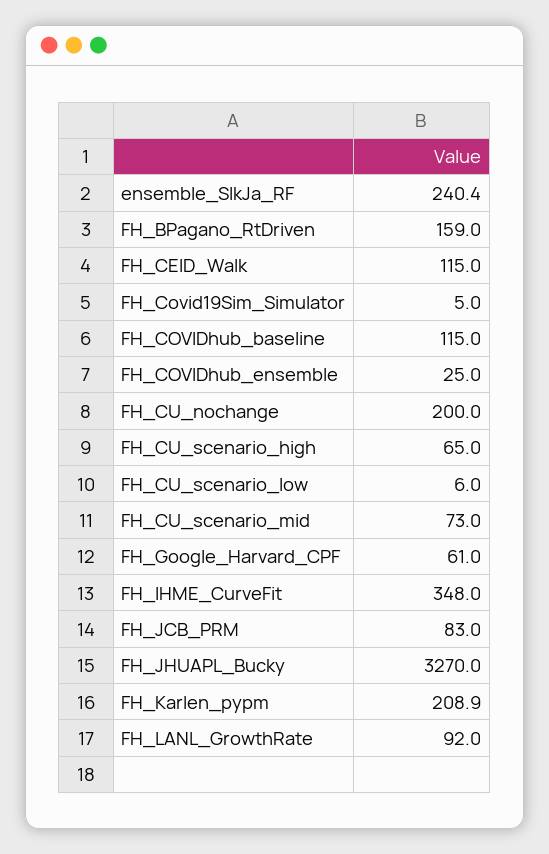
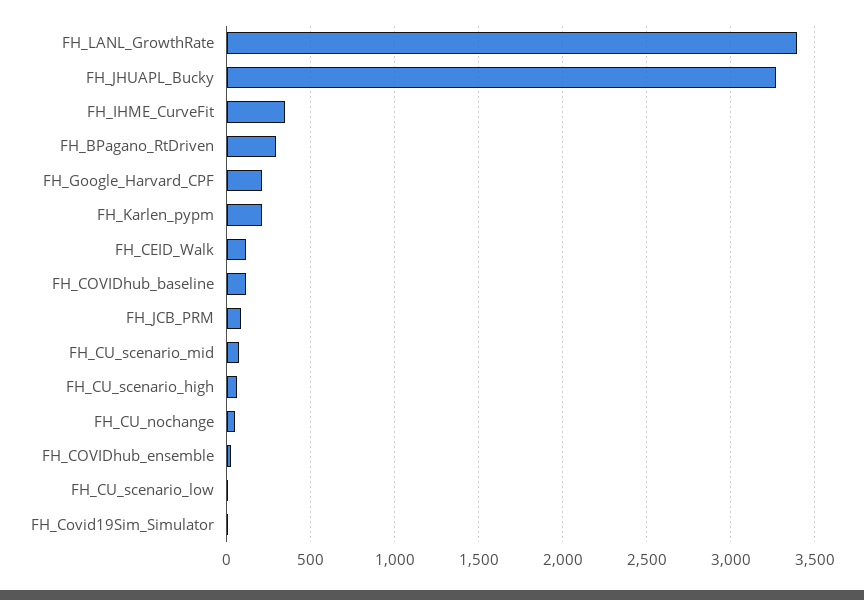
ensemble_SIkJa_RF: 240.4 -> none
FH_BPagano_RtDriven: 159 -> 300
FH_CU_nochange: 200 -> 50
FH_Google_Harvard_CPF: 61 -> 200
FH_LANL_GrowthRate: 92 -> 3400

